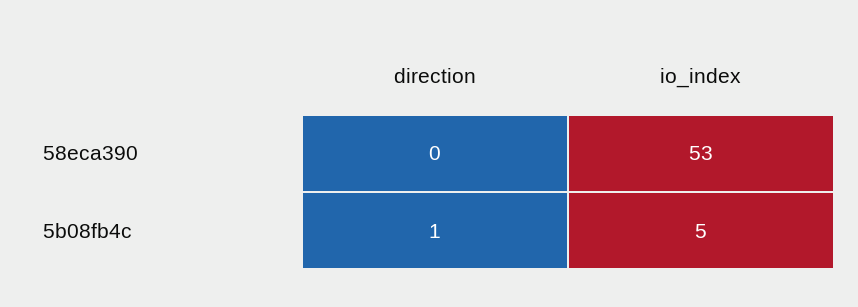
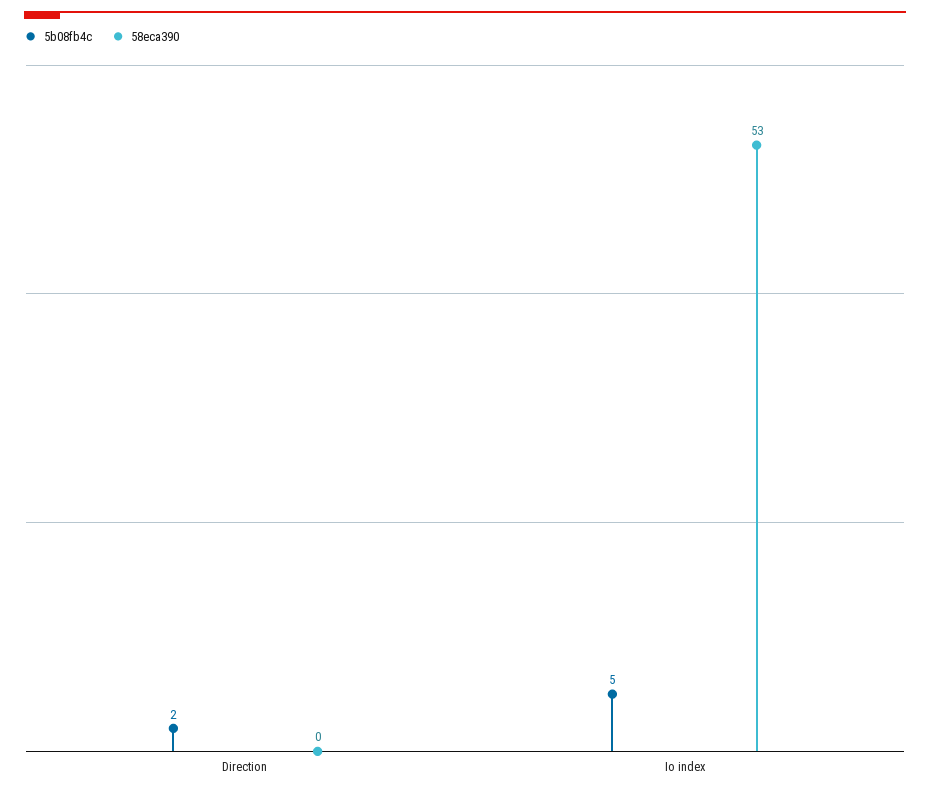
5b08fb4c, direction: 1 -> 2

